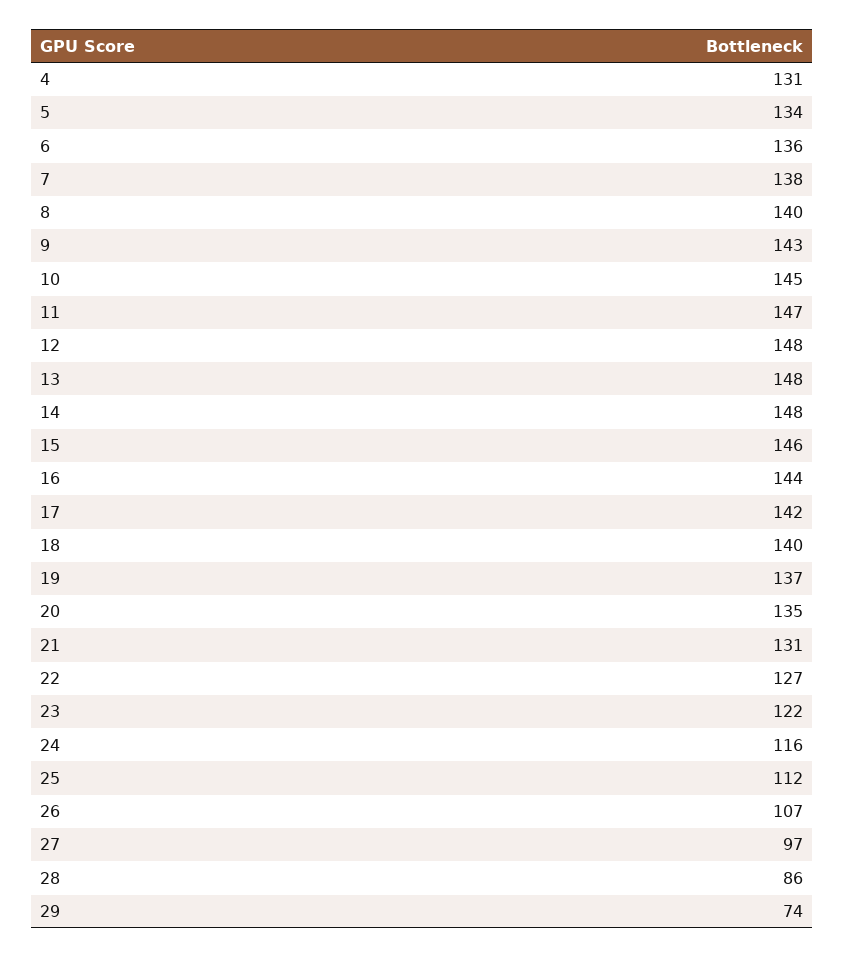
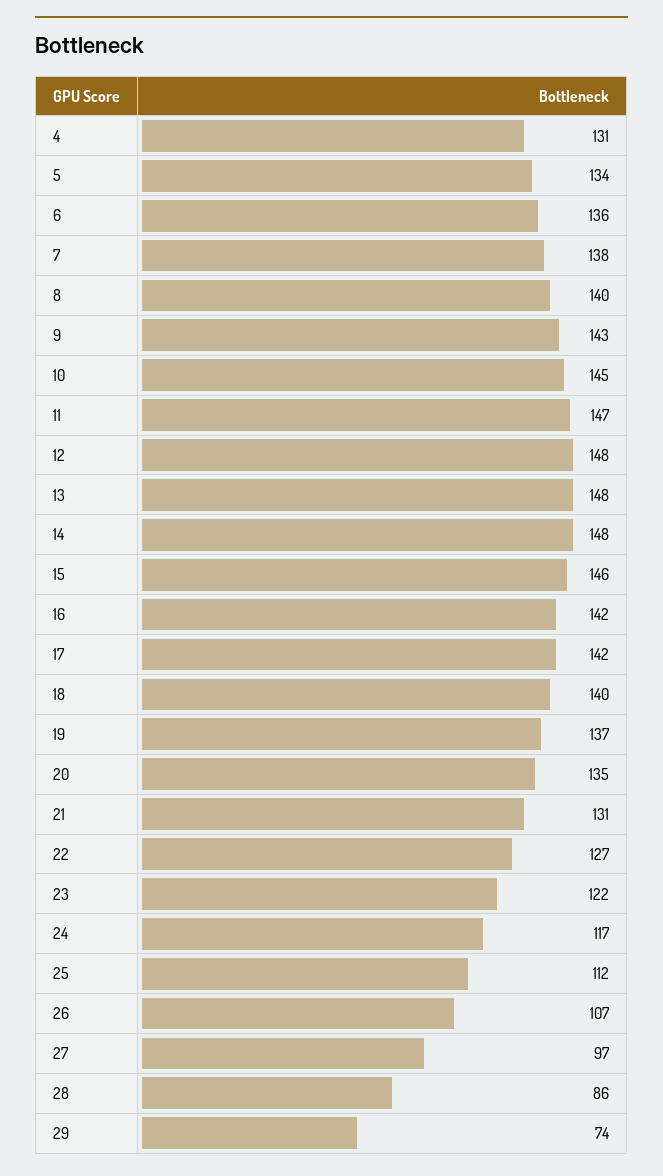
16: 144 -> 142
24: 116 -> 117

